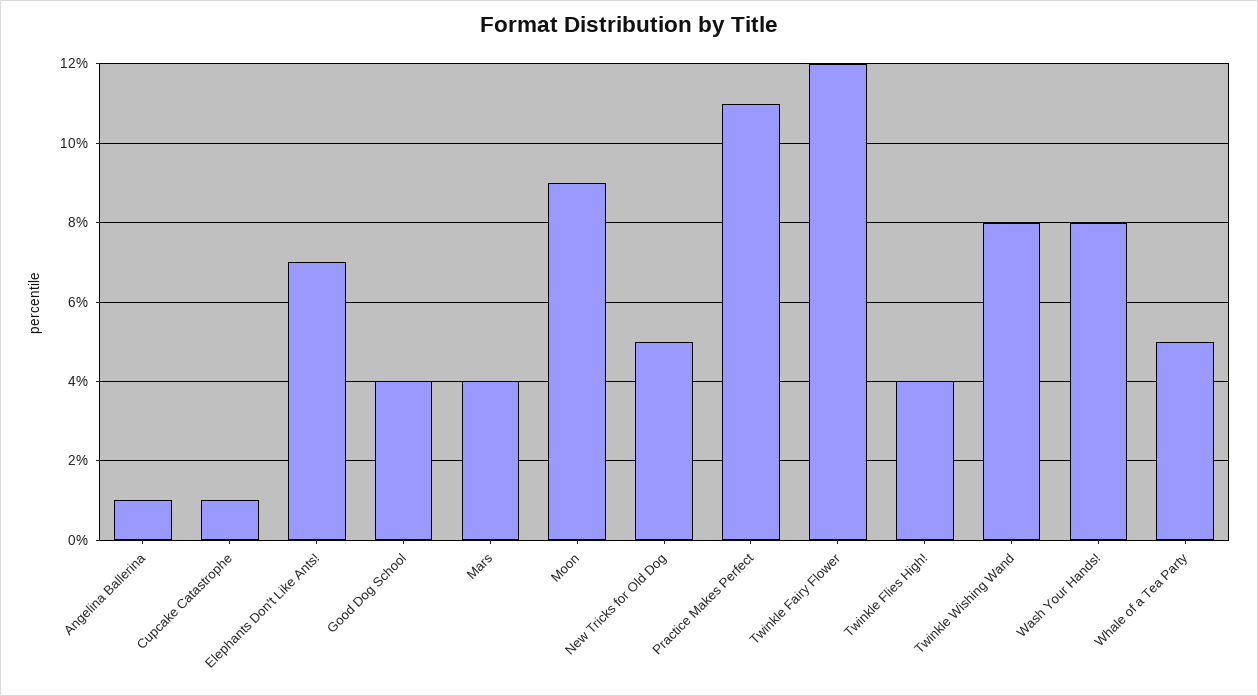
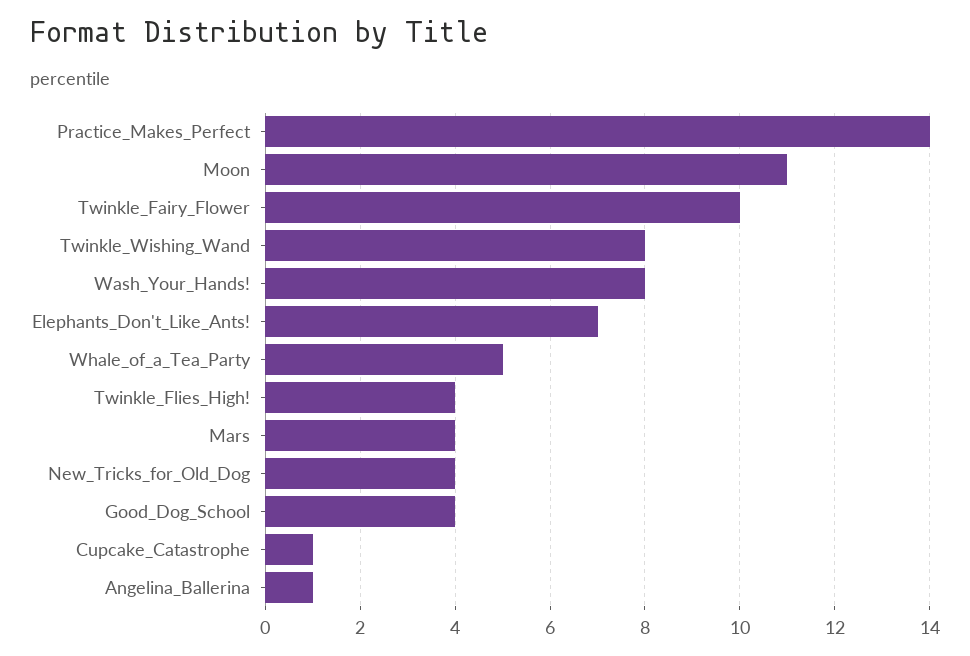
Moon: 9 -> 11
New Tricks for Old Dog: 5 -> 4
Practice Makes Perfect: 11 -> 14
Twinkle Fairy Flower: 12 -> 10

